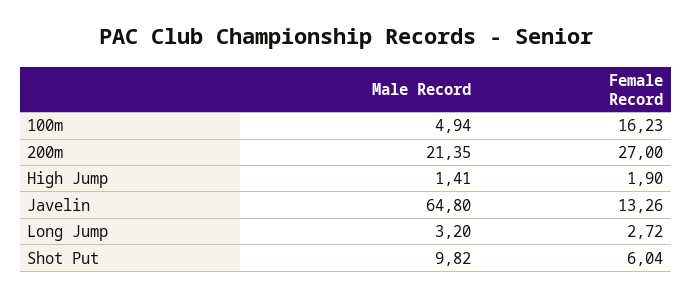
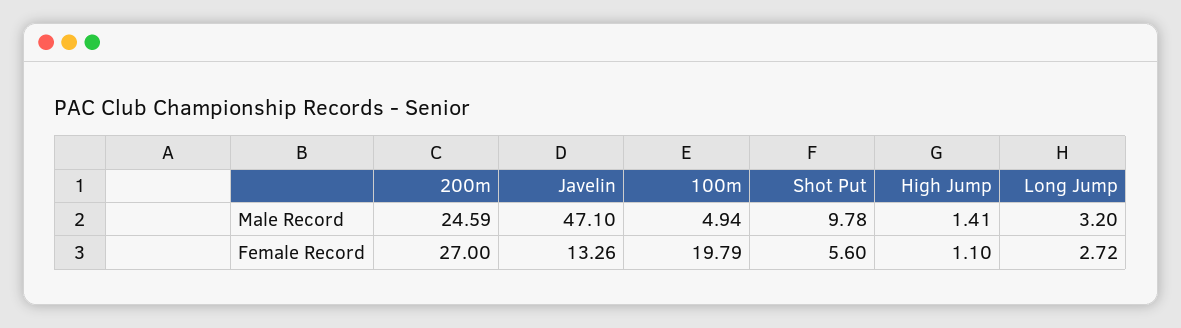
Female Record, 100m: 16.23 -> 19.79
Male Record, 200m: 21.35 -> 24.59
Female Record, High Jump: 1.9 -> 1.1
Male Record, Javelin: 64.8 -> 47.1
Male Record, Shot Put: 9.82 -> 9.78
Female Record, Shot Put: 6.04 -> 5.6

